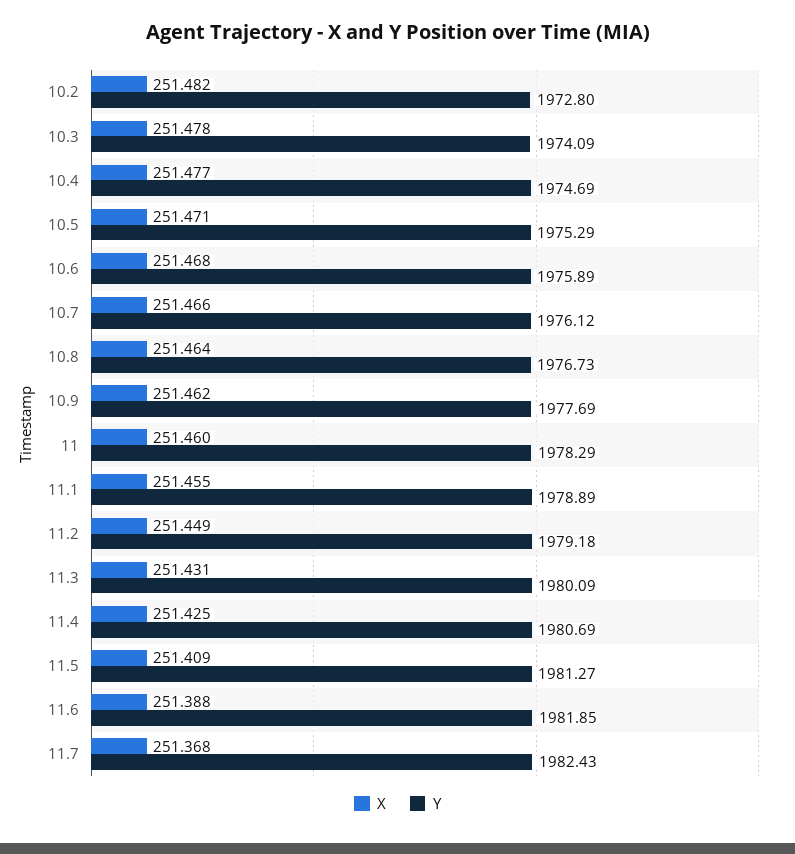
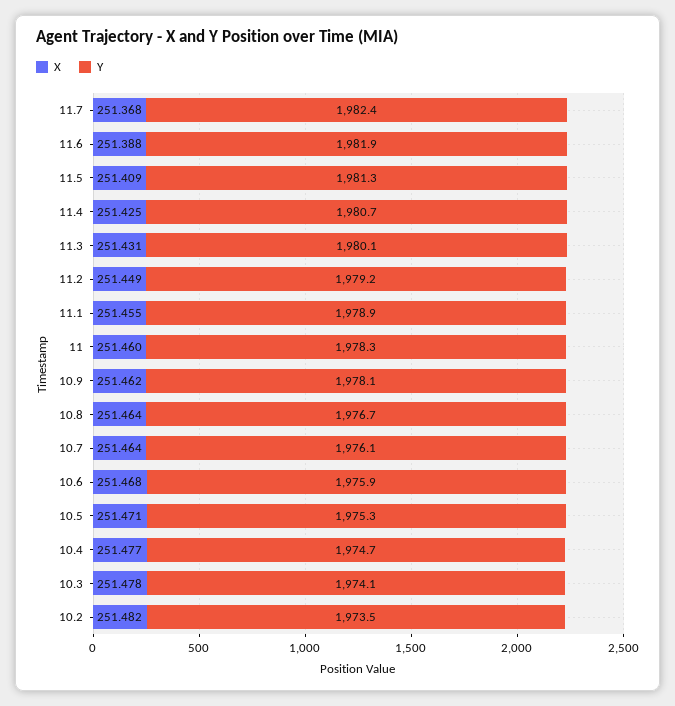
Y, 10.2: 1972.8 -> 1973.5
X, 10.7: 251.466 -> 251.464
Y, 10.9: 1977.69 -> 1978.1

